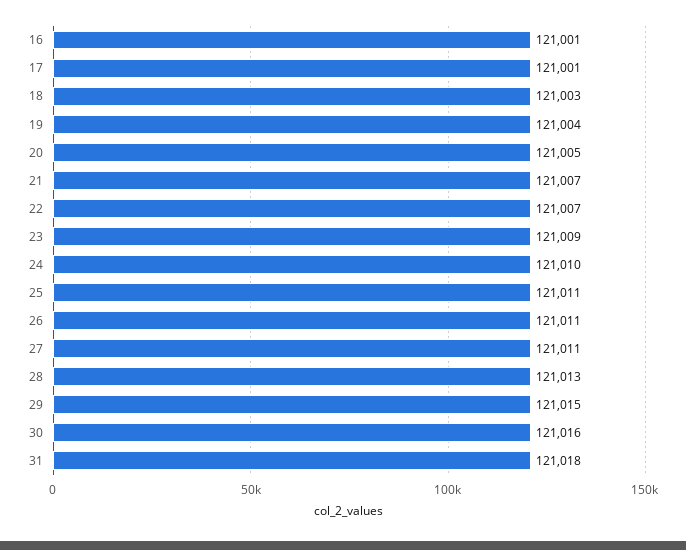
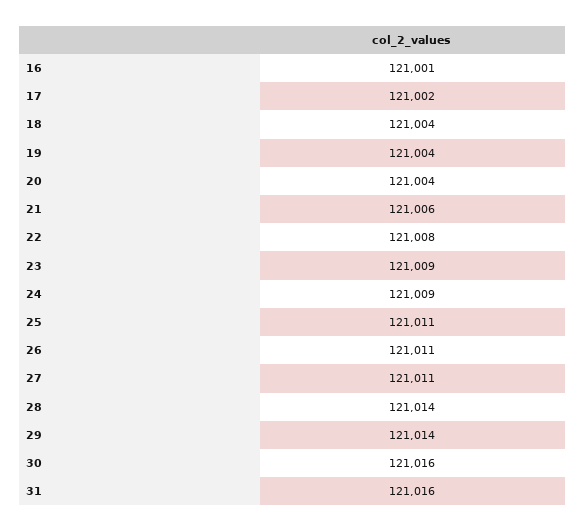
17: 121001 -> 121002
18: 121003 -> 121004
20: 121005 -> 121004
21: 121007 -> 121006
22: 121007 -> 121008
24: 121010 -> 121009
28: 121013 -> 121014
29: 121015 -> 121014
31: 121018 -> 121016

